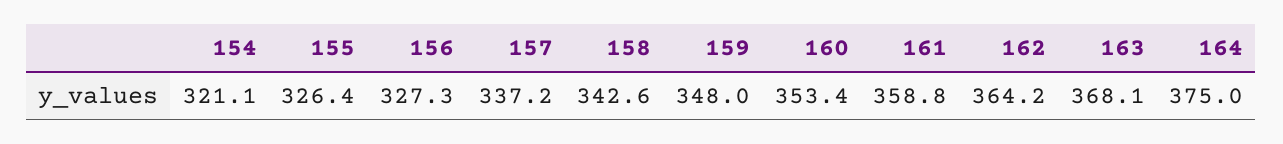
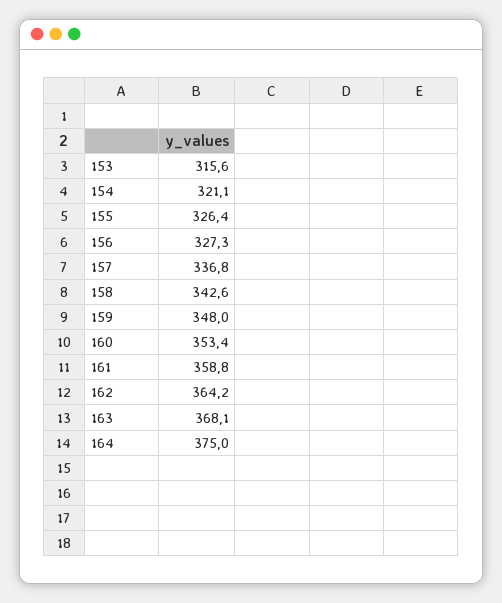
157: 337.2 -> 336.8
153: none -> 315.6

